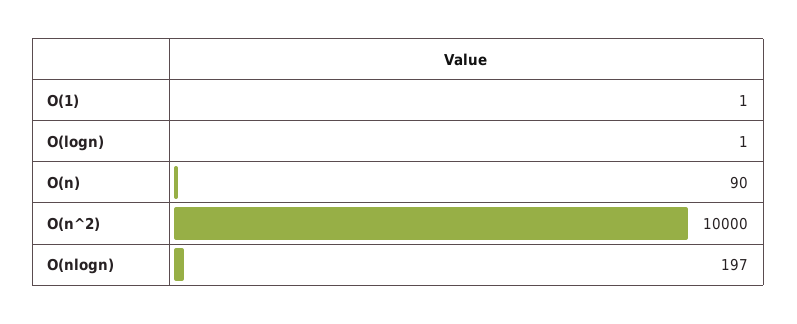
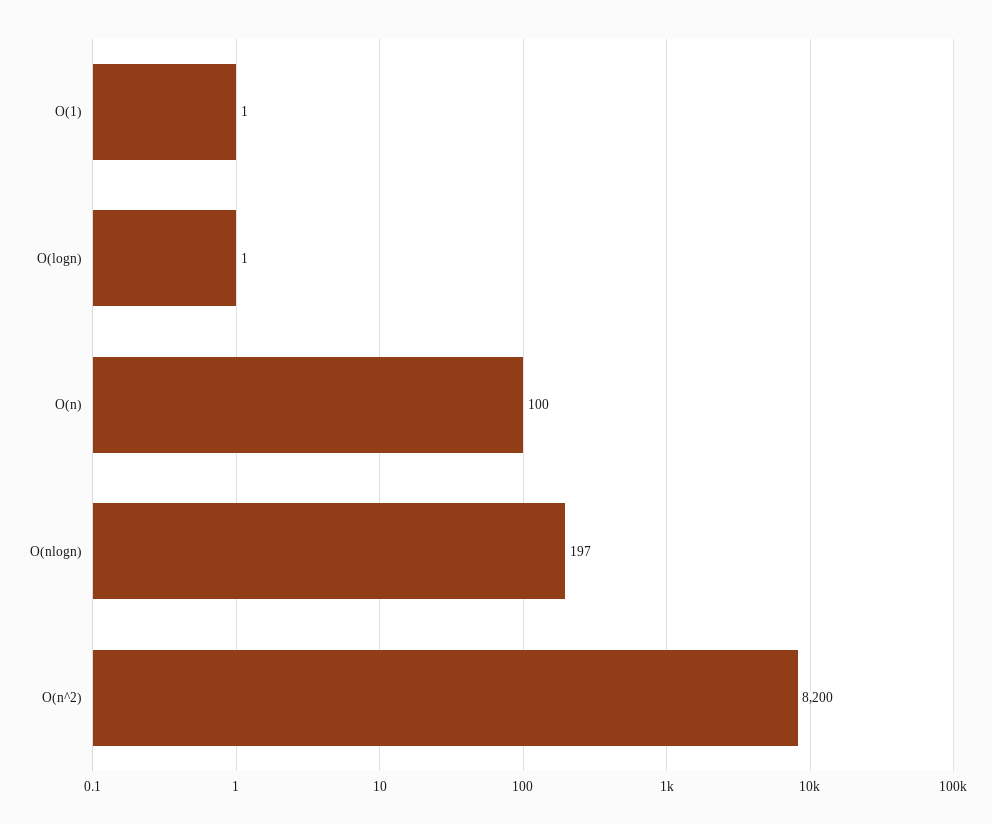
O(n): 90 -> 100
O(n^2): 10000 -> 8200

